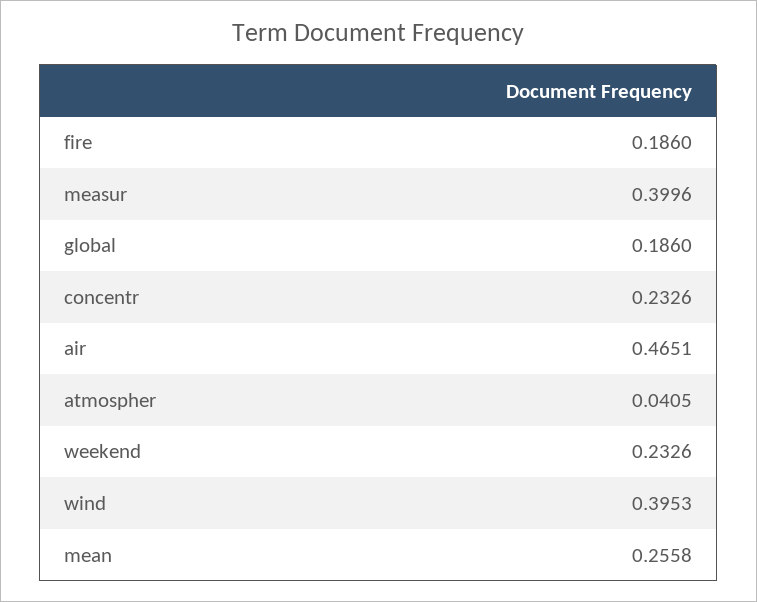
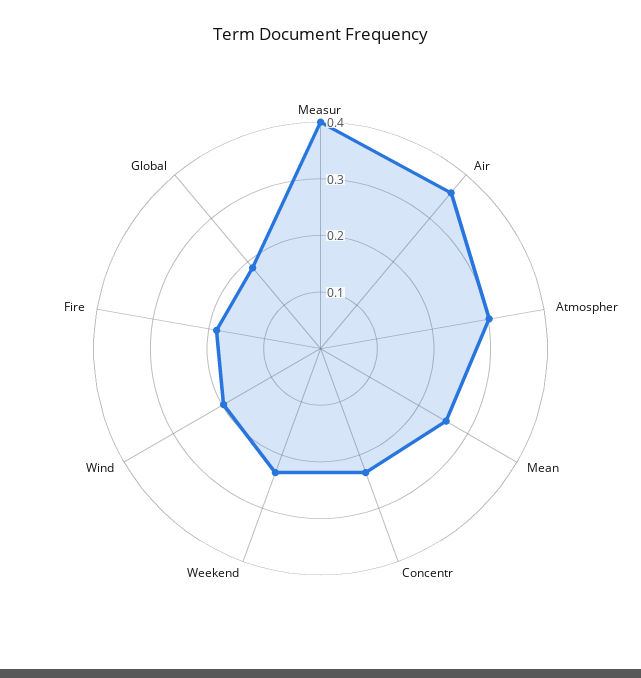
air: 0.4651 -> 0.36
atmospher: 0.0405 -> 0.3
wind: 0.3953 -> 0.2

